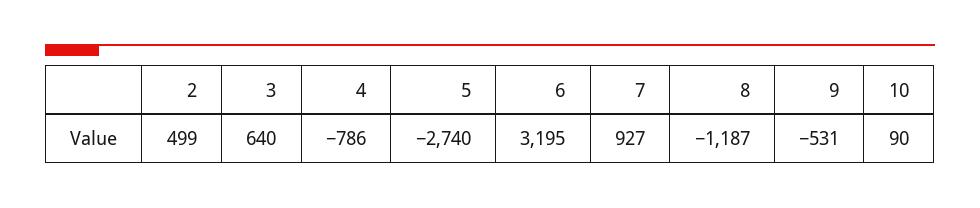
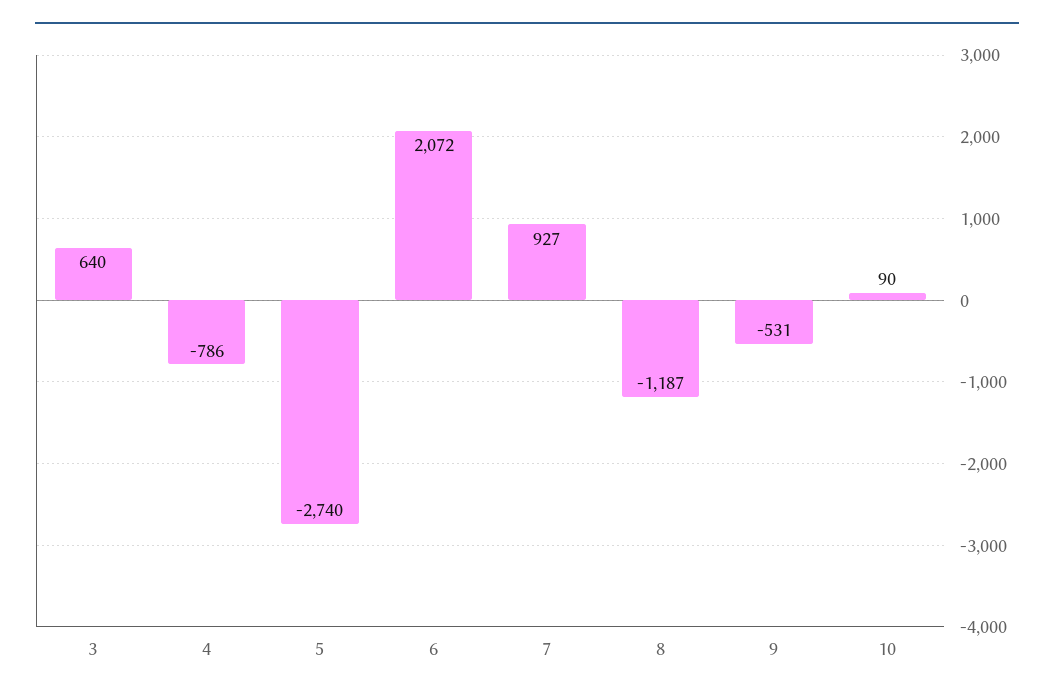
2: 499 -> none
6: 3195 -> 2072

